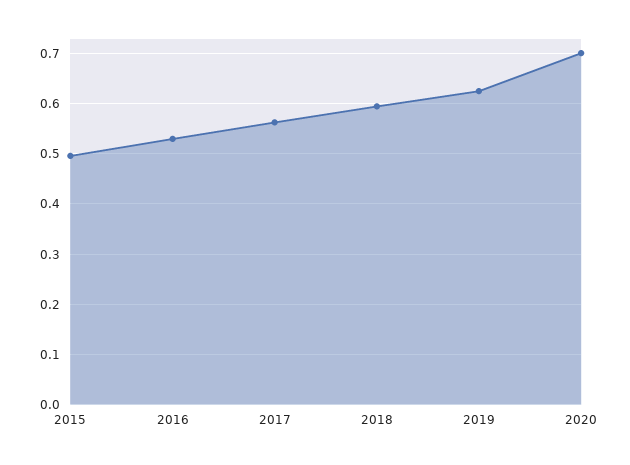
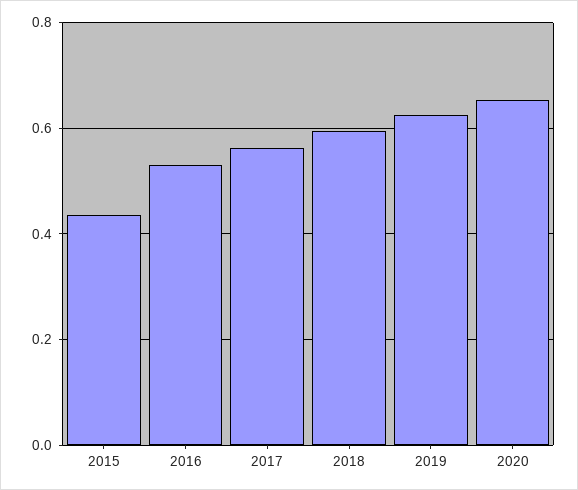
2015: 0.5 -> 0.44
2020: 0.7 -> 0.66

